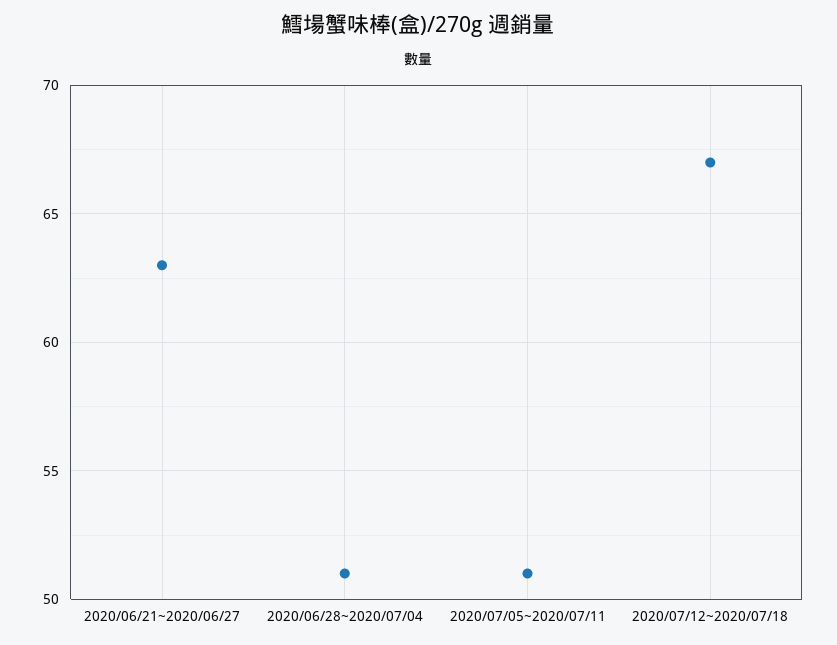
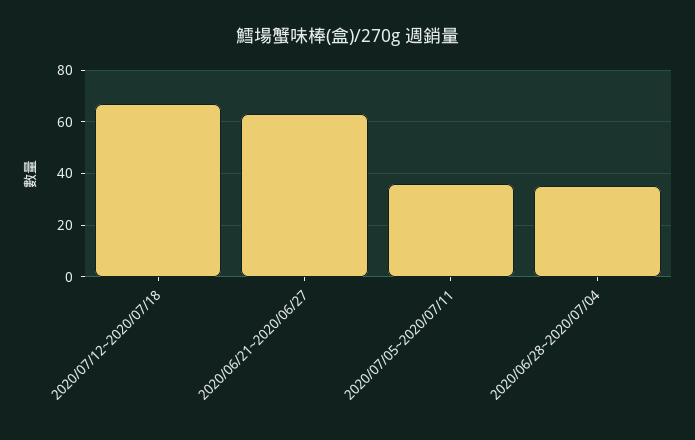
2020/06/28~2020/07/04: 51 -> 35
2020/07/05~2020/07/11: 51 -> 35

